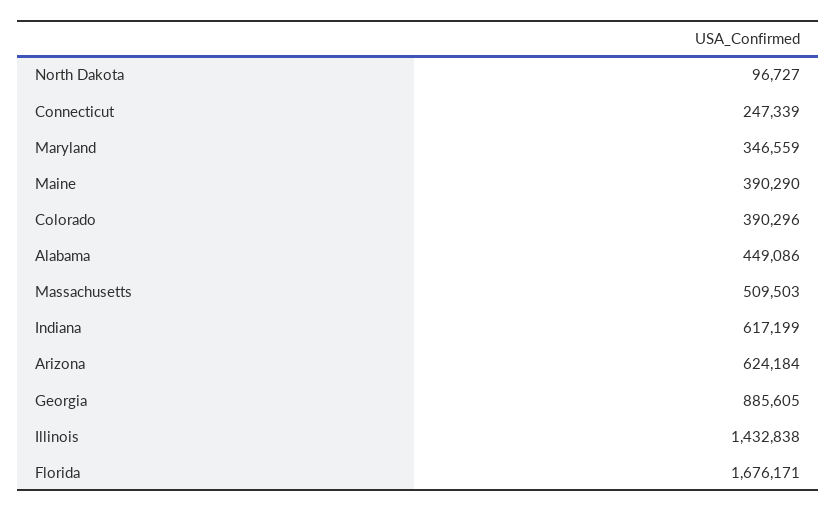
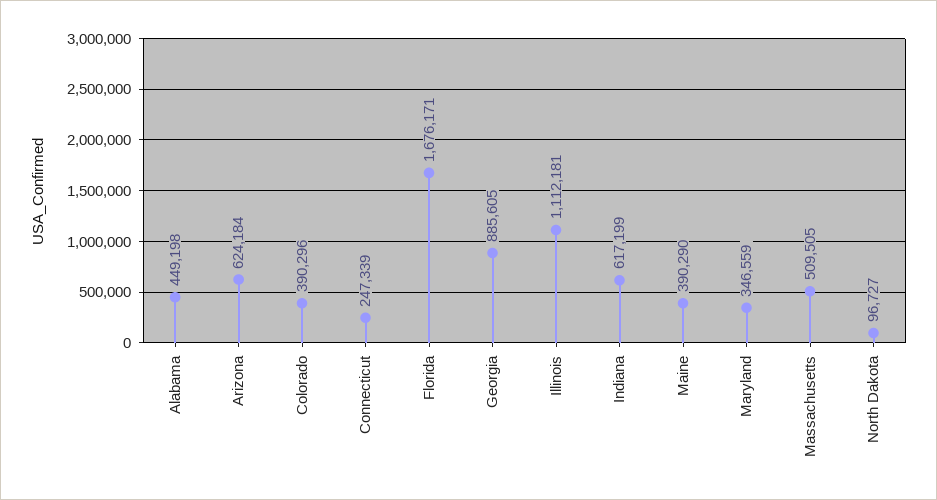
Alabama: 449086 -> 449198
Massachusetts: 509503 -> 509505
Illinois: 1432838 -> 1112181

